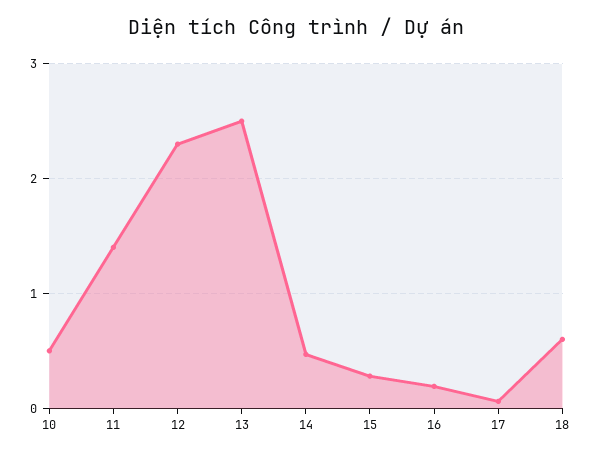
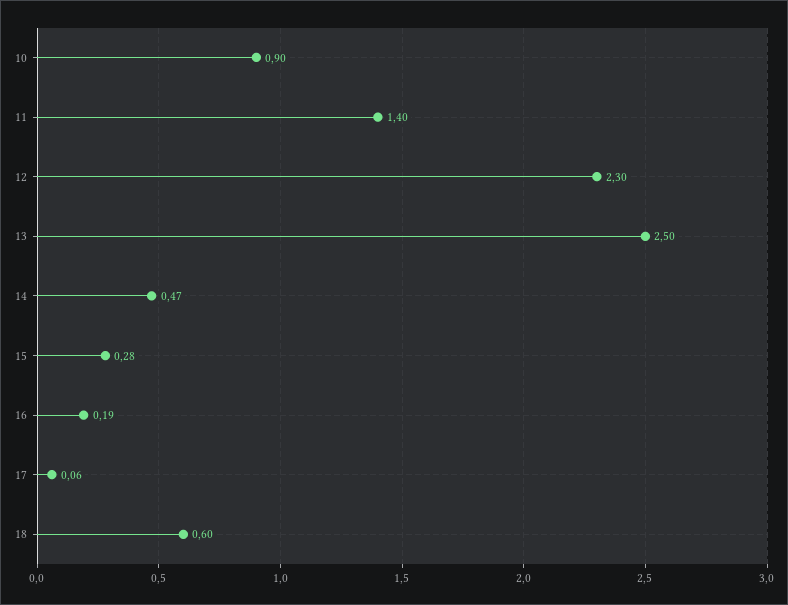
10: 0.5 -> 0.9

